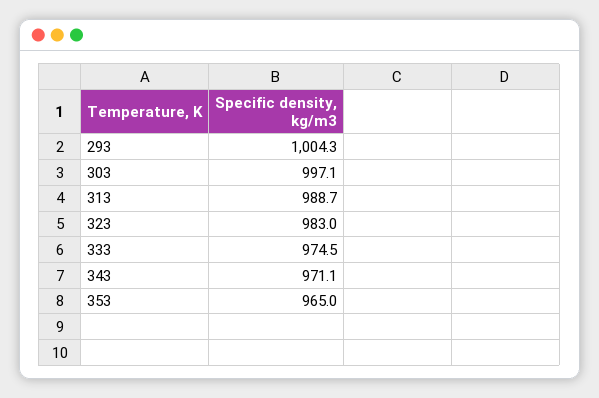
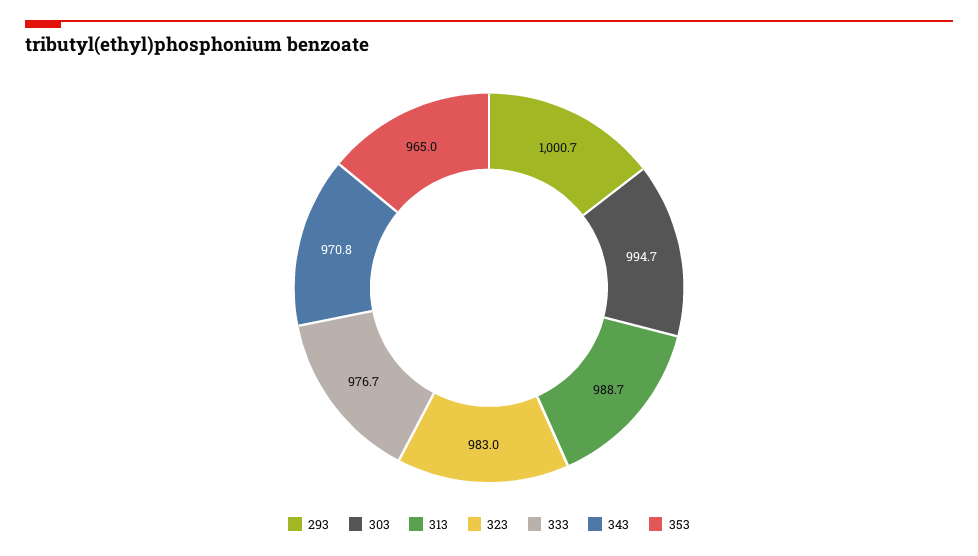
293: 1004.3 -> 1000.7
303: 997.1 -> 994.7
333: 974.5 -> 976.7
343: 971.1 -> 970.8

